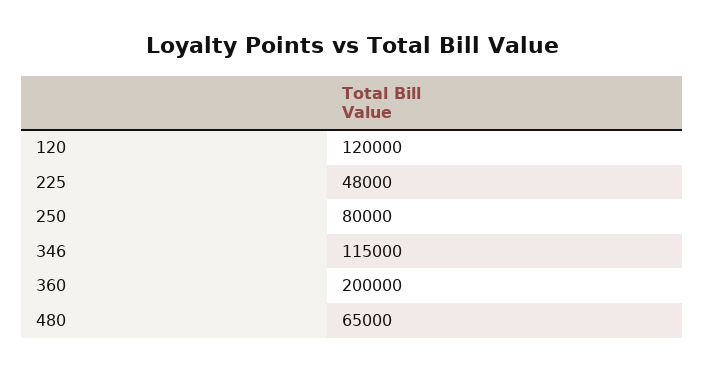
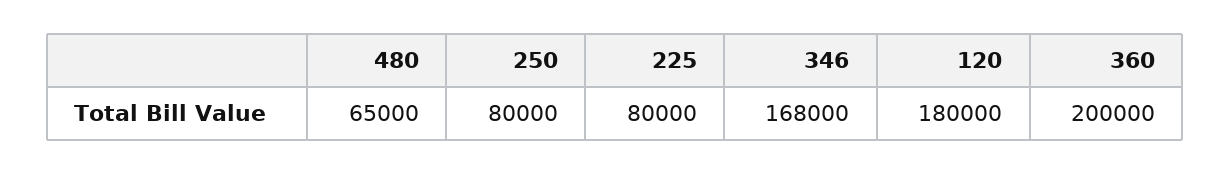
120: 120000 -> 180000
225: 48000 -> 80000
346: 115000 -> 168000

